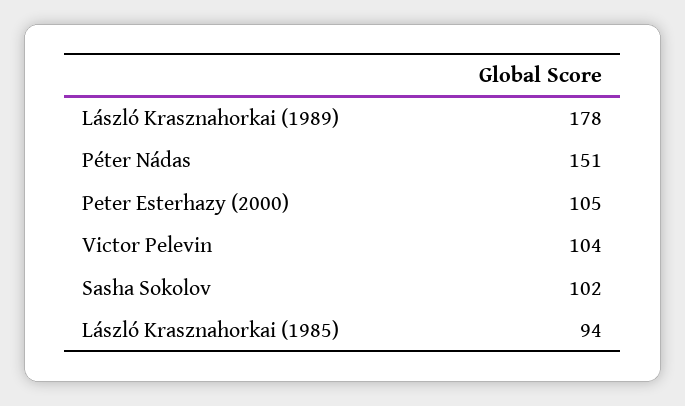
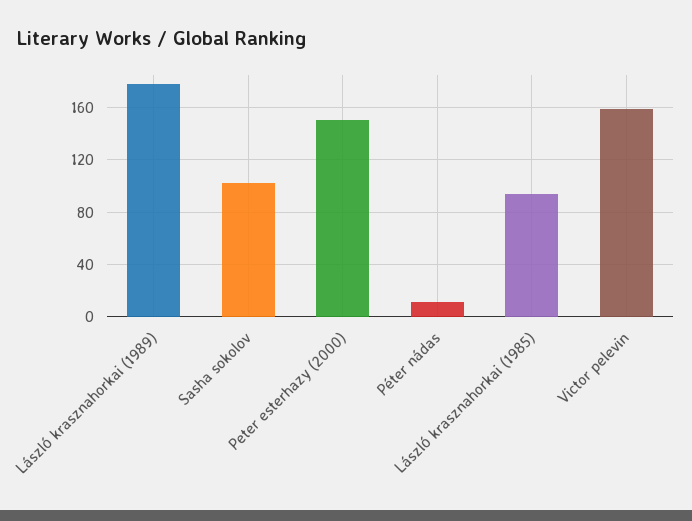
Péter Nádas: 151 -> 10
Peter Esterhazy (2000): 105 -> 150
Victor Pelevin: 104 -> 160

